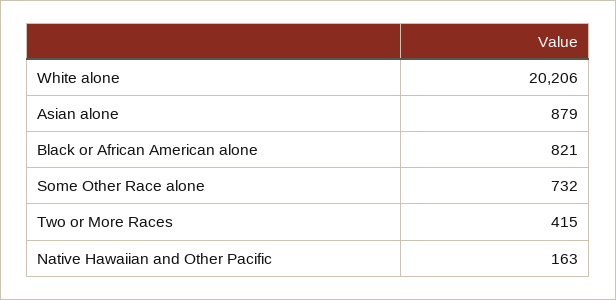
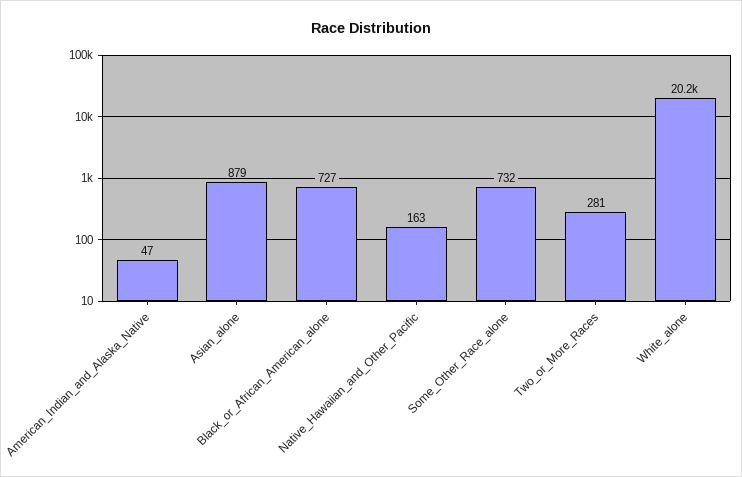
Black or African American alone: 821 -> 727
Two or More Races: 415 -> 281
American_Indian_and_Alaska_Native: none -> 47

